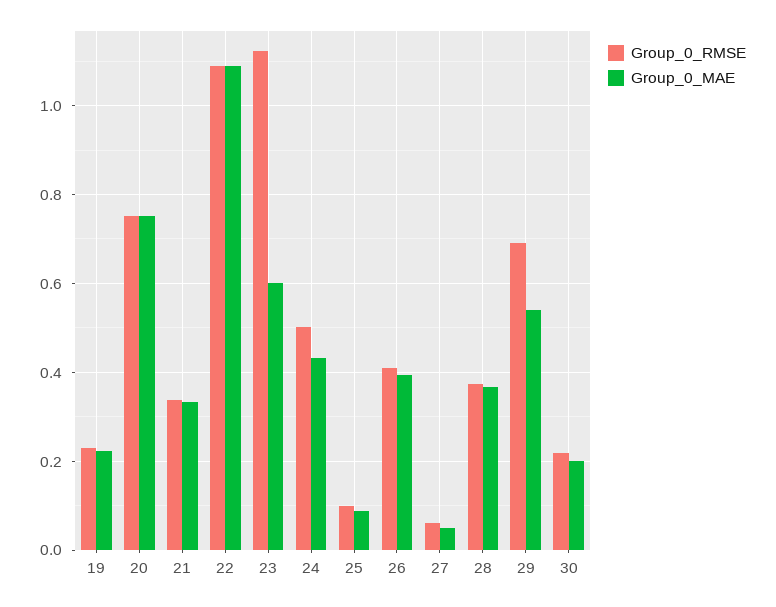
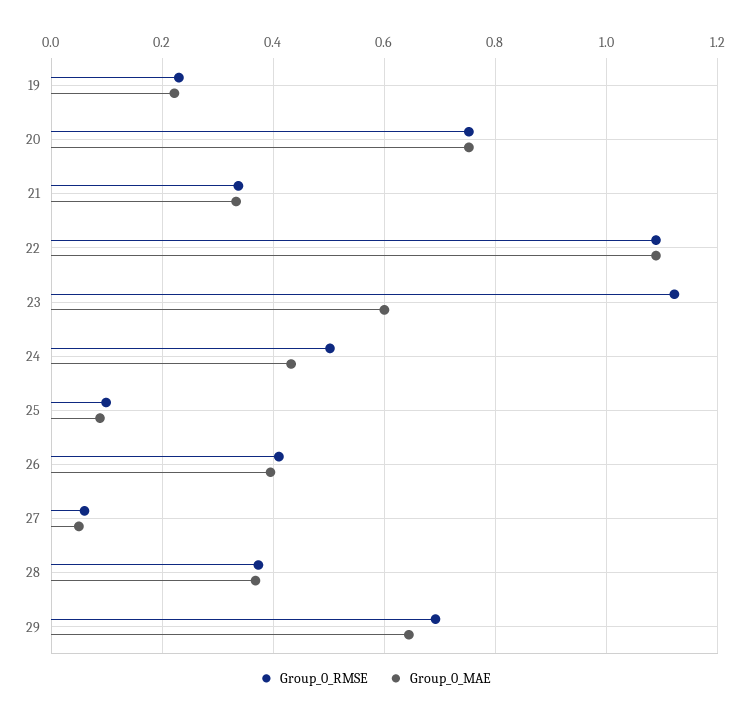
Group_0_MAE, 29: 0.54 -> 0.64
Group_0_RMSE, 30: 0.22 -> none
Group_0_MAE, 30: 0.2 -> none

